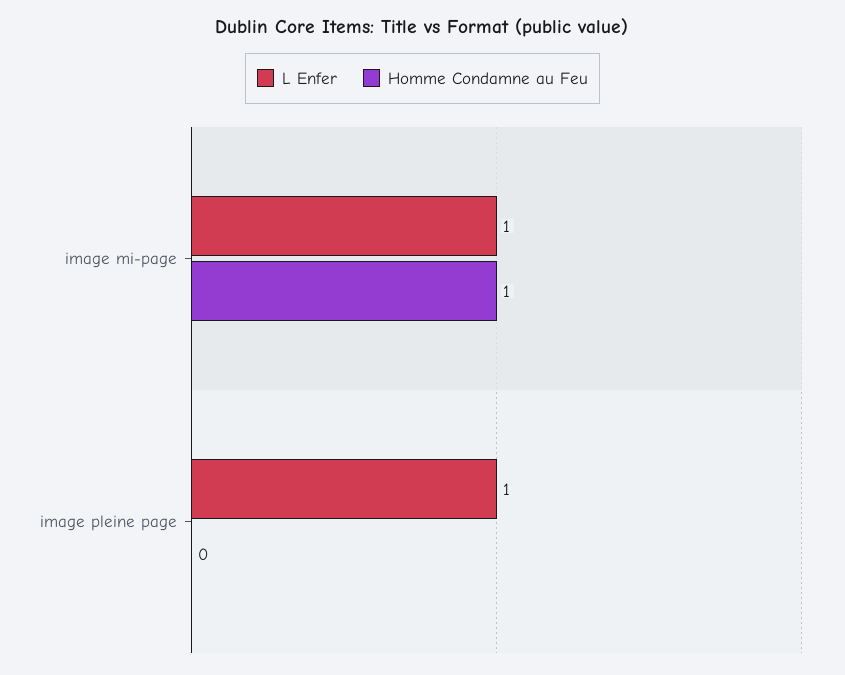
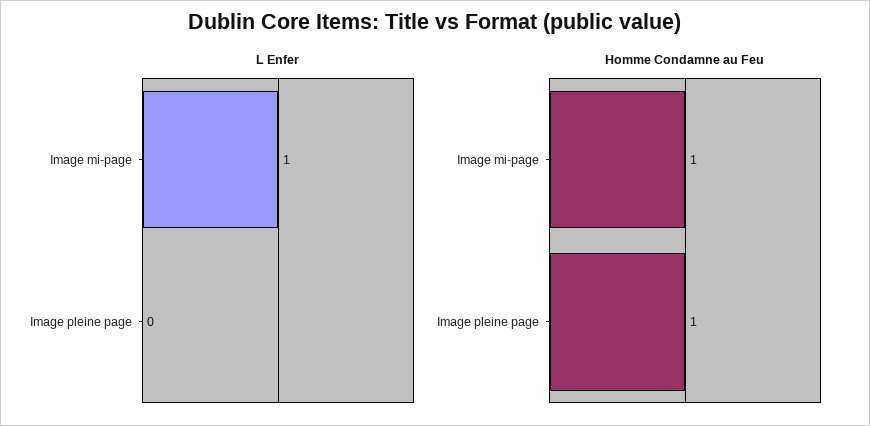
L Enfer, image pleine page: 1 -> 0
Homme Condamne au Feu, image pleine page: 0 -> 1

